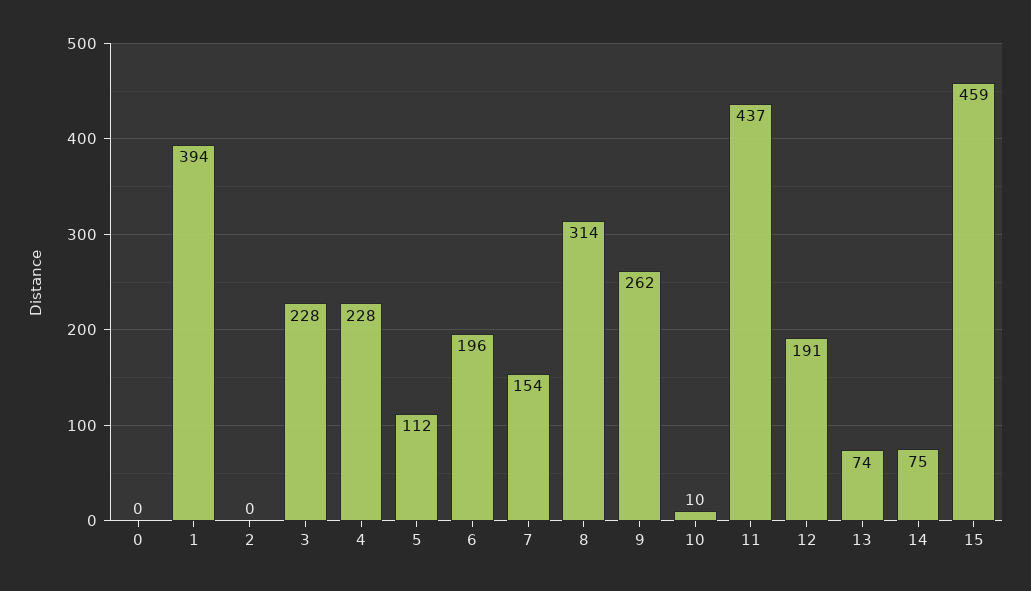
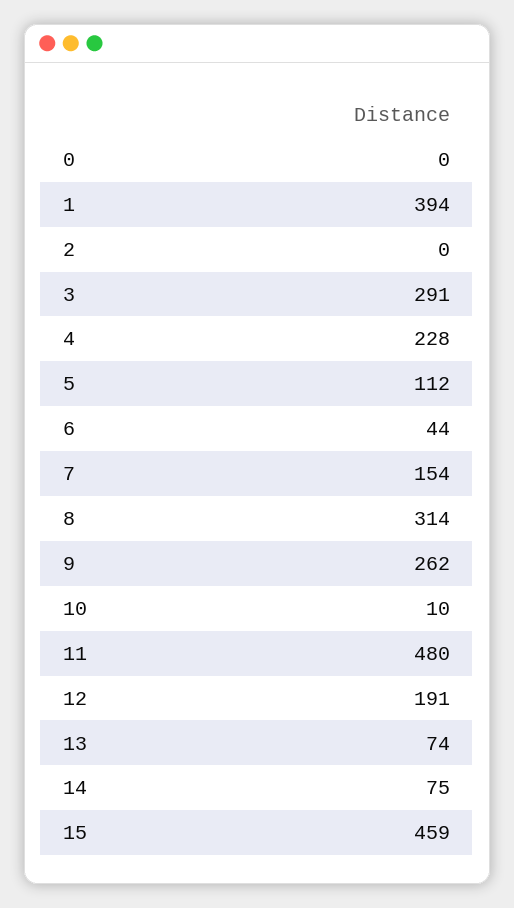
3: 228 -> 291
6: 196 -> 44
11: 437 -> 480

